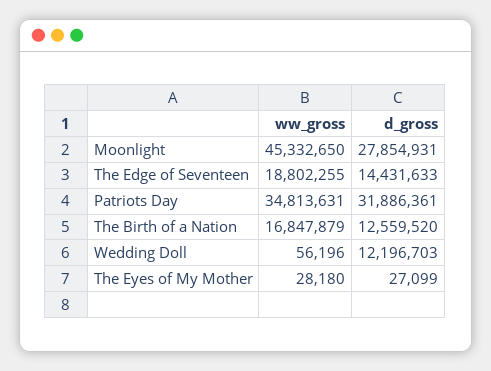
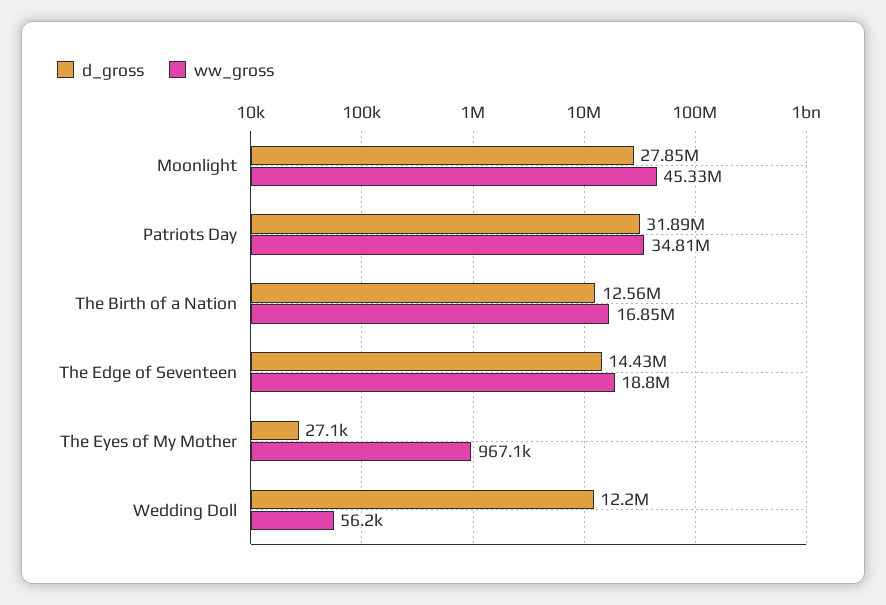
ww_gross, The Eyes of My Mother: 28180 -> 967100

